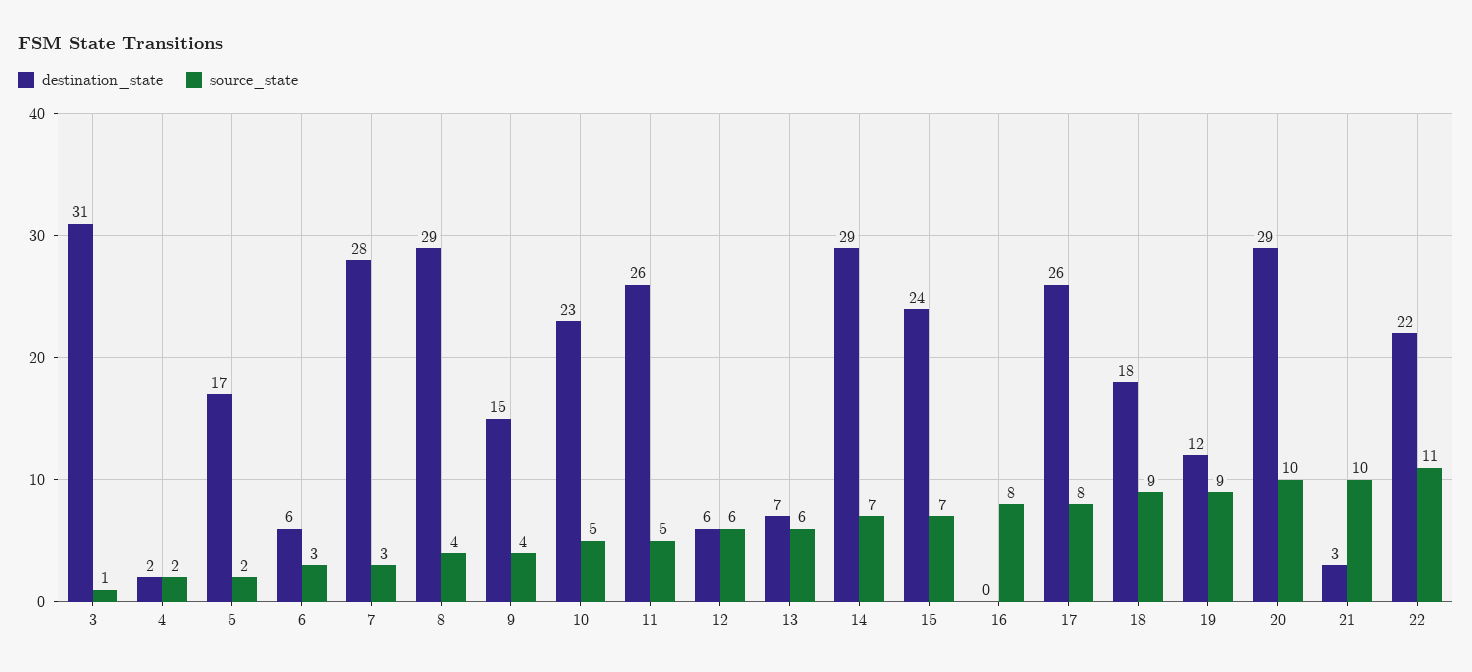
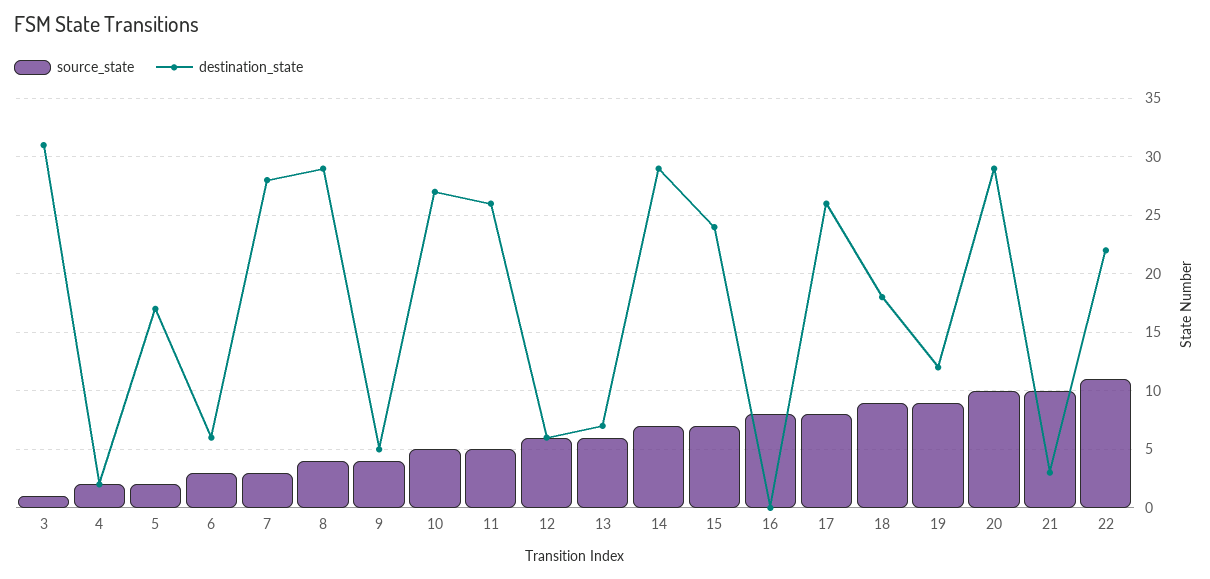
destination_state, 9: 15 -> 5
destination_state, 10: 23 -> 27

